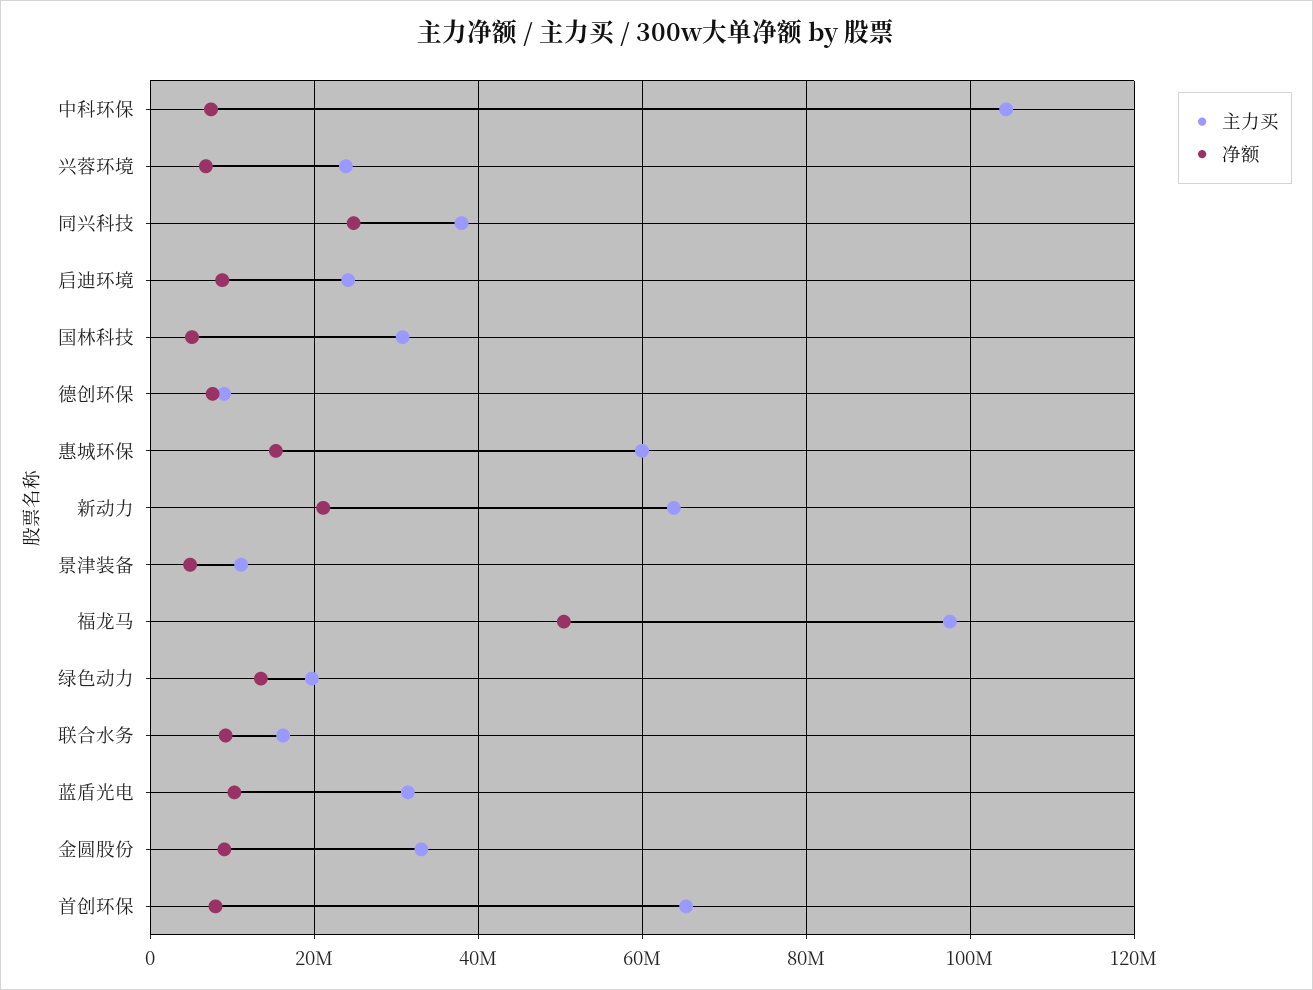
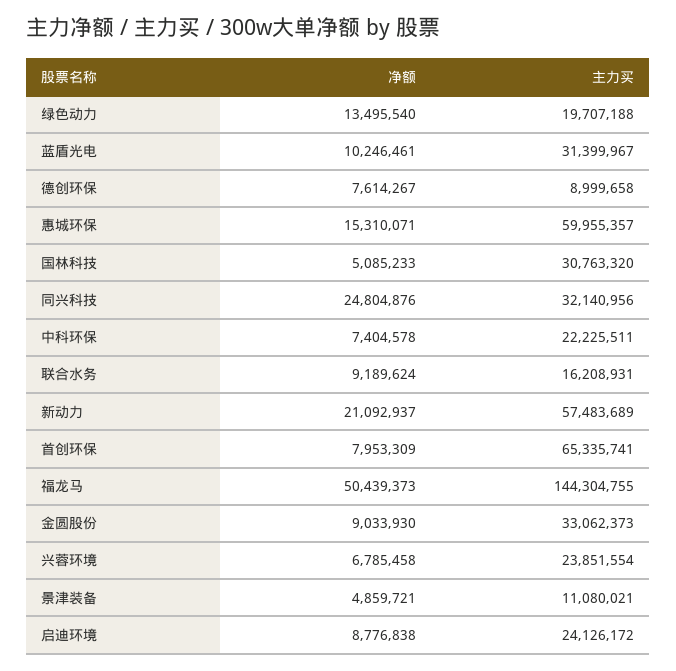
主力买, 中科环保: 104000000 -> 22225511
主力买, 同兴科技: 38000000 -> 32140956
主力买, 新动力: 64000000 -> 57483689
主力买, 福龙马: 98000000 -> 144304755

